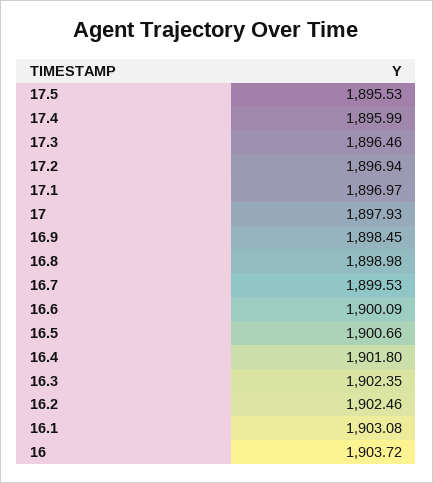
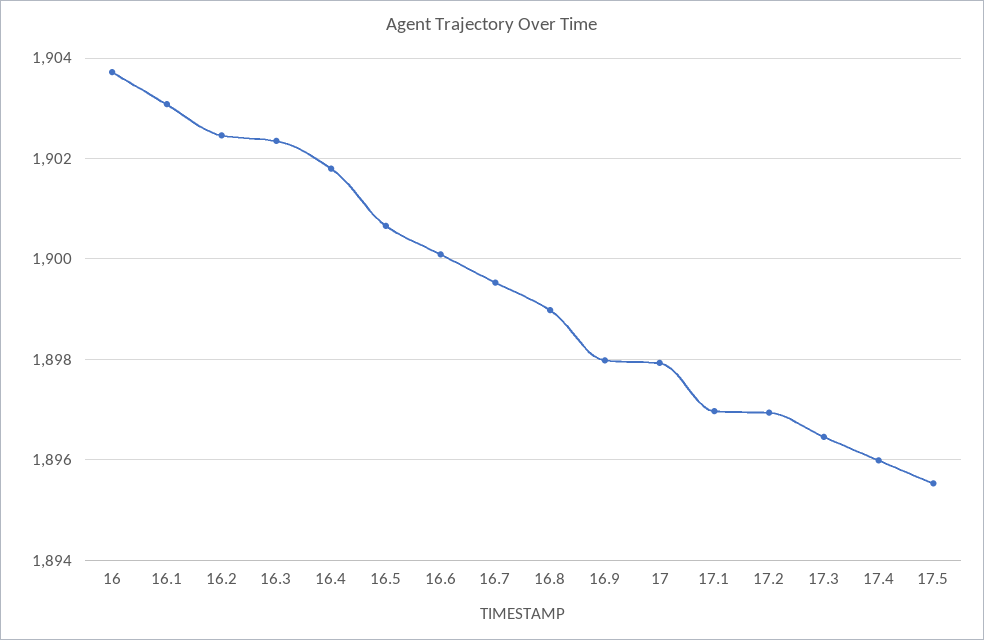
16.9: 1898.45 -> 1898

